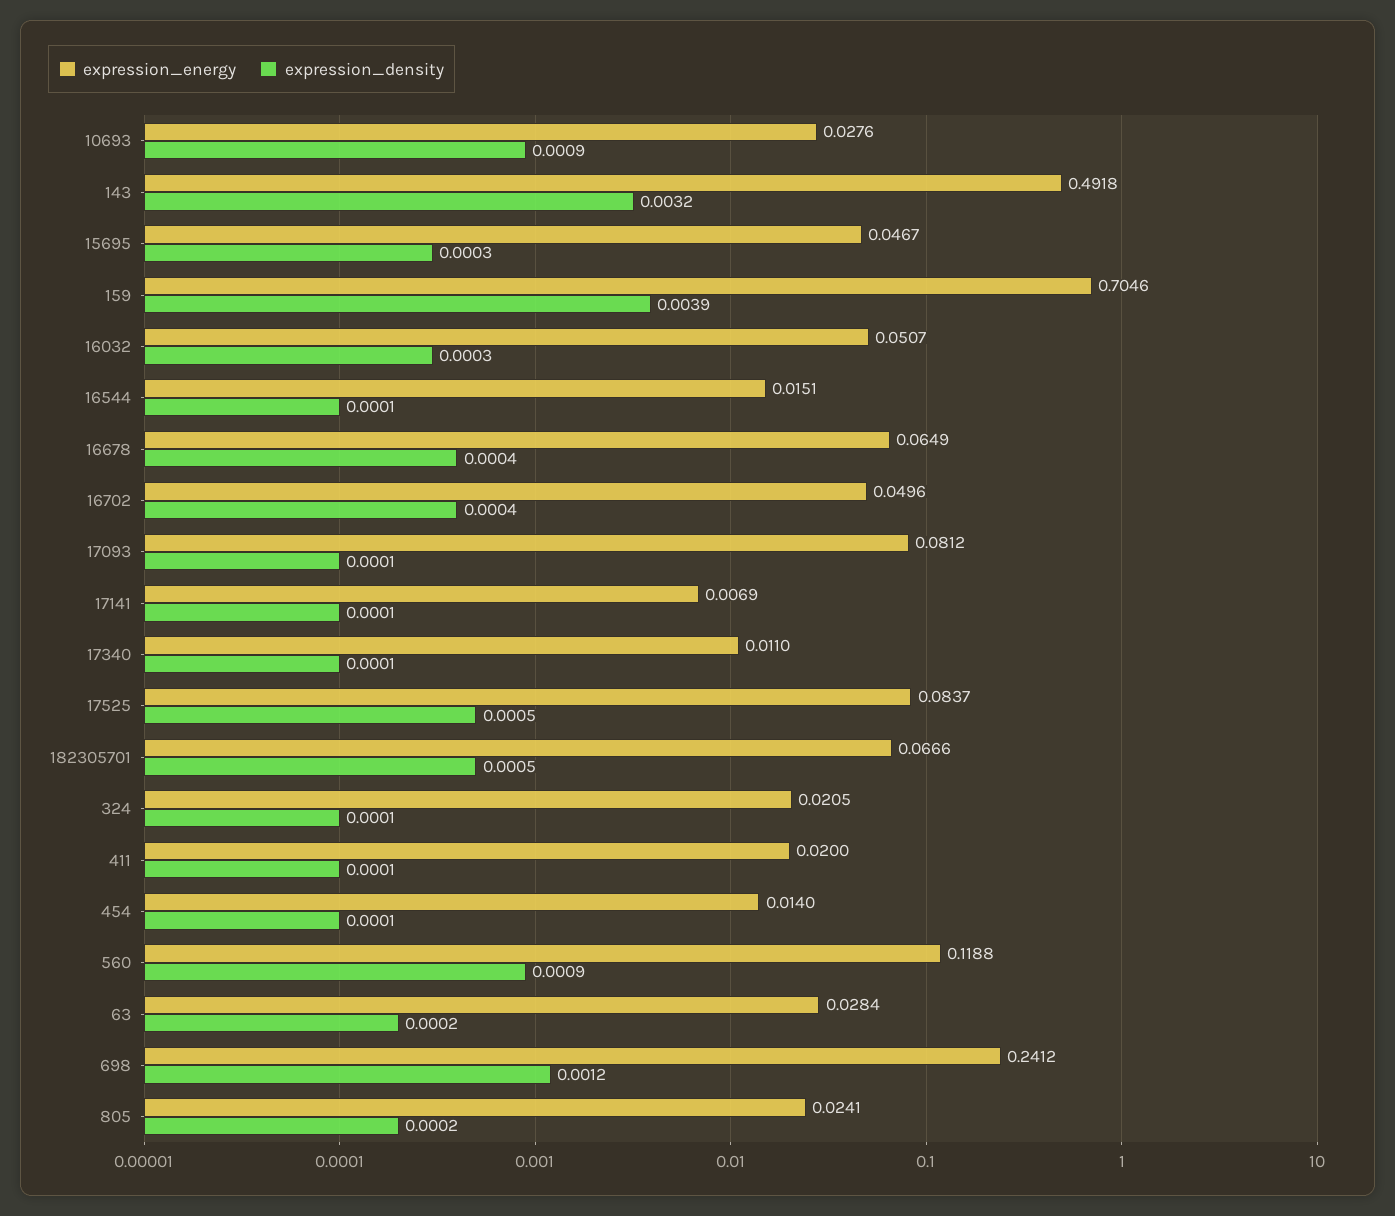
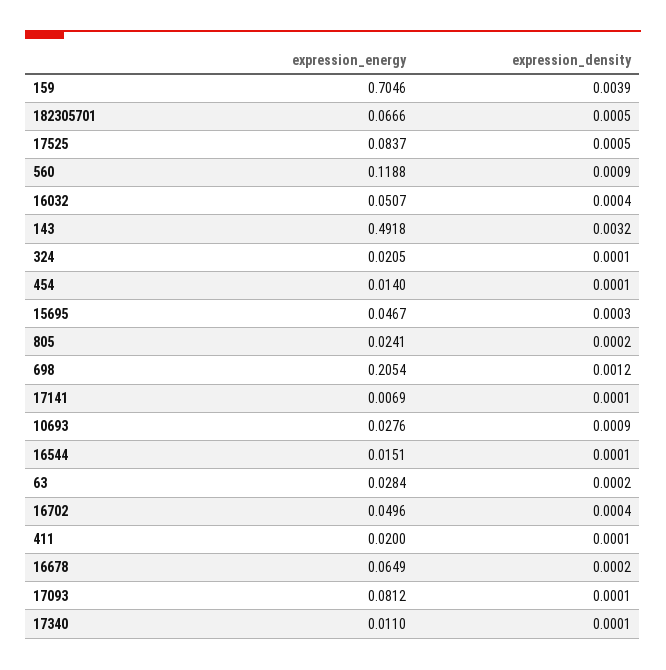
expression_density, 16032: 0.0003 -> 0.0004
expression_density, 16678: 0.0004 -> 0.0002
expression_energy, 698: 0.2412 -> 0.2054

